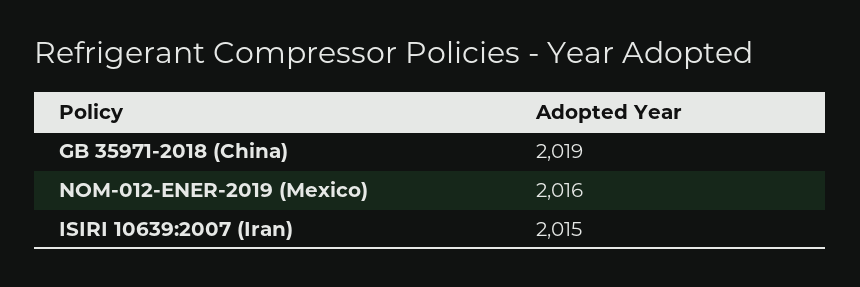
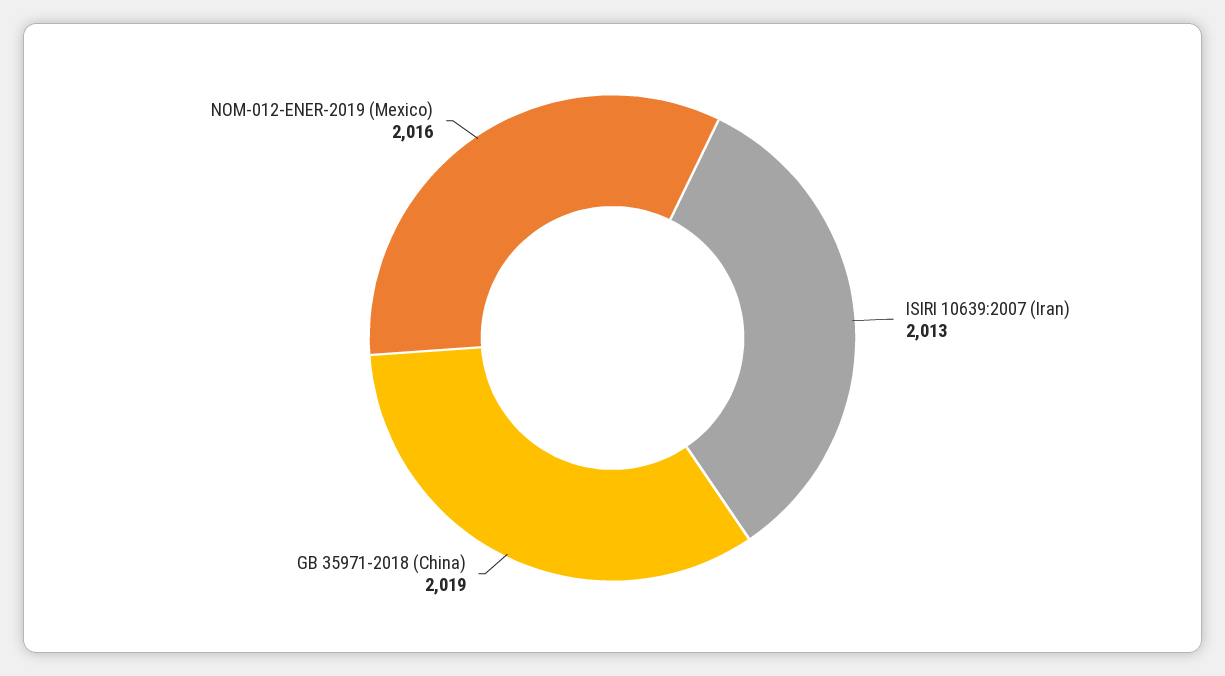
ISIRI 10639:2007 (Iran): 2015 -> 2013

